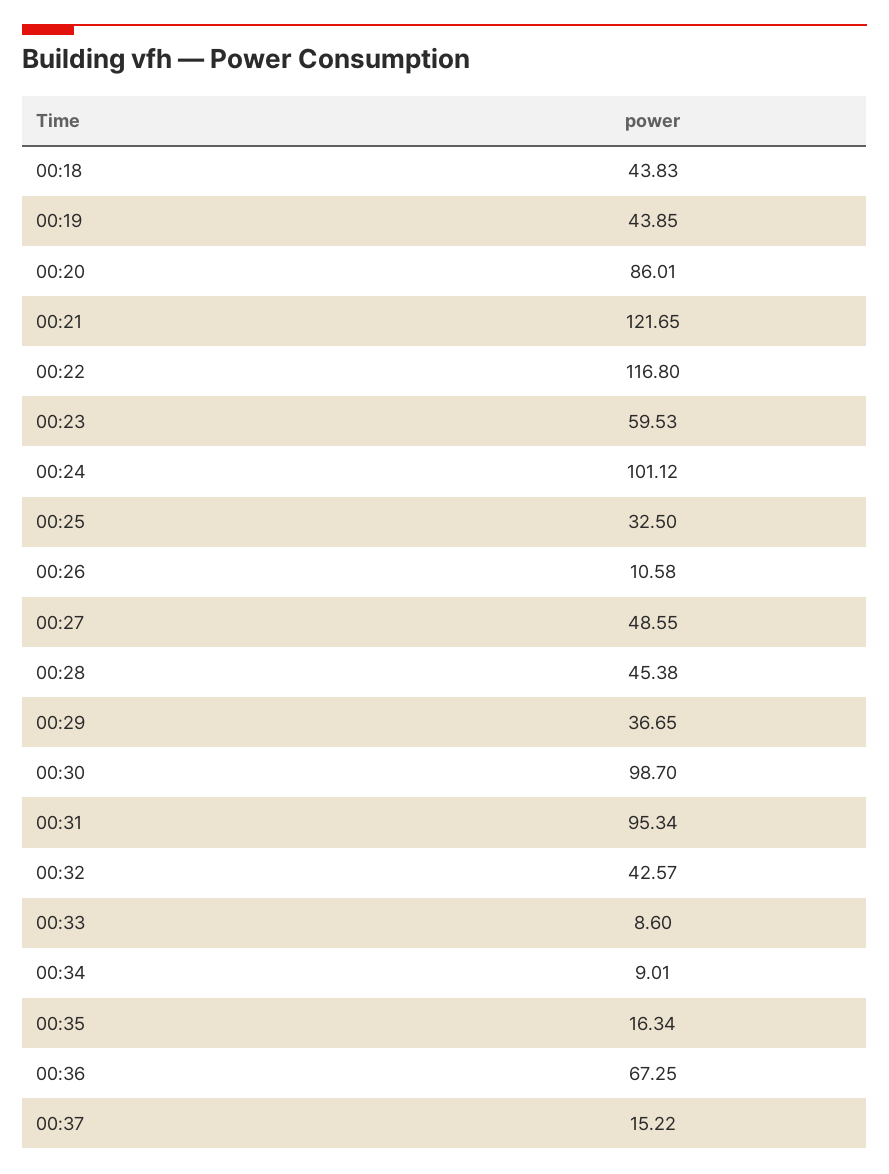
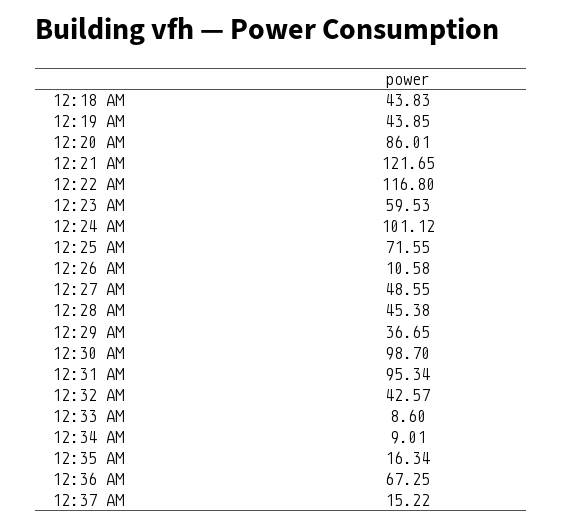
00:25: 32.5 -> 71.55

